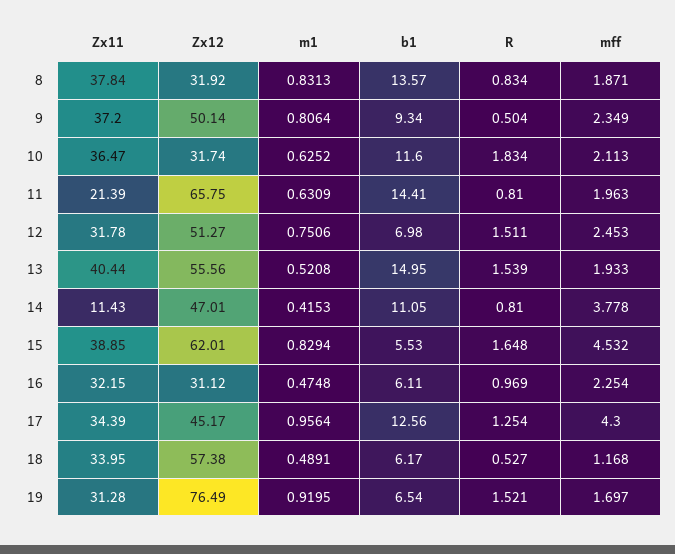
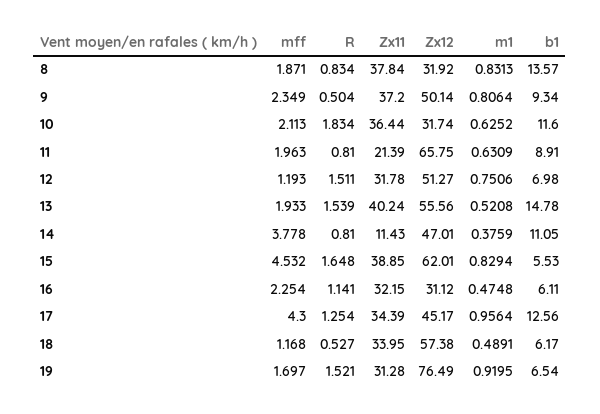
Zx11, 10: 36.47 -> 36.44
b1, 11: 14.41 -> 8.91
mff, 12: 2.453 -> 1.193
Zx11, 13: 40.44 -> 40.24
b1, 13: 14.95 -> 14.78
m1, 14: 0.4153 -> 0.3759
R, 16: 0.969 -> 1.141

